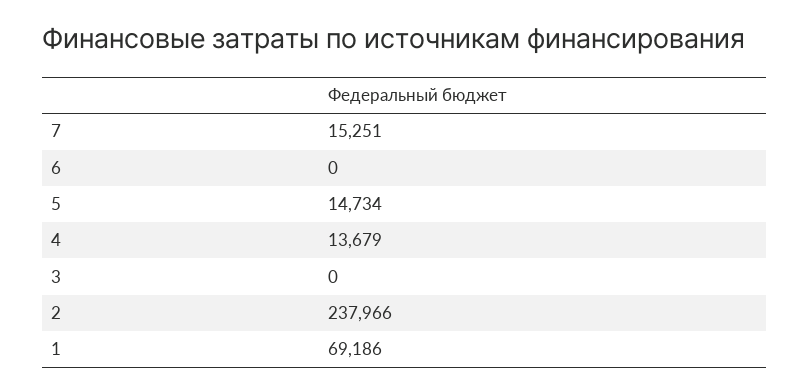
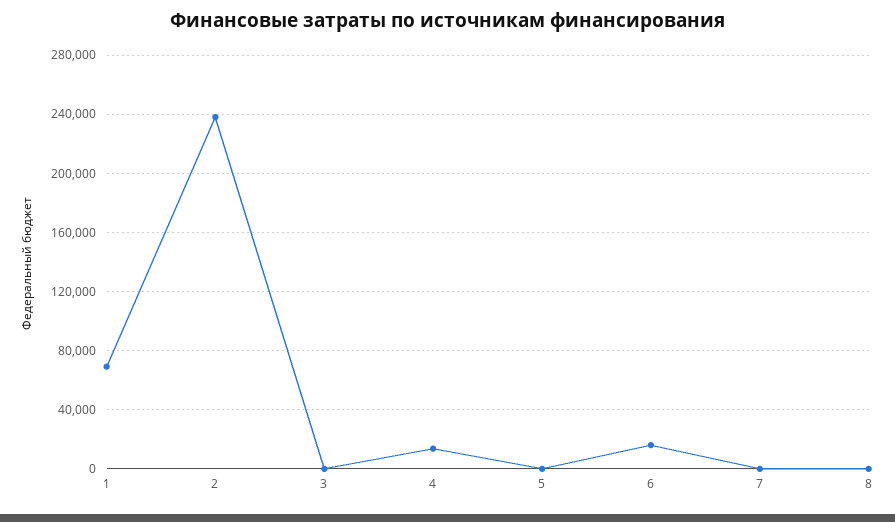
7: 15251 -> 0
6: 0 -> 15000
5: 14734 -> 0
8: none -> 0

